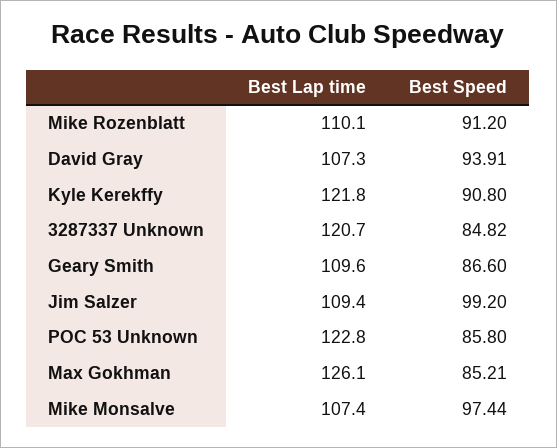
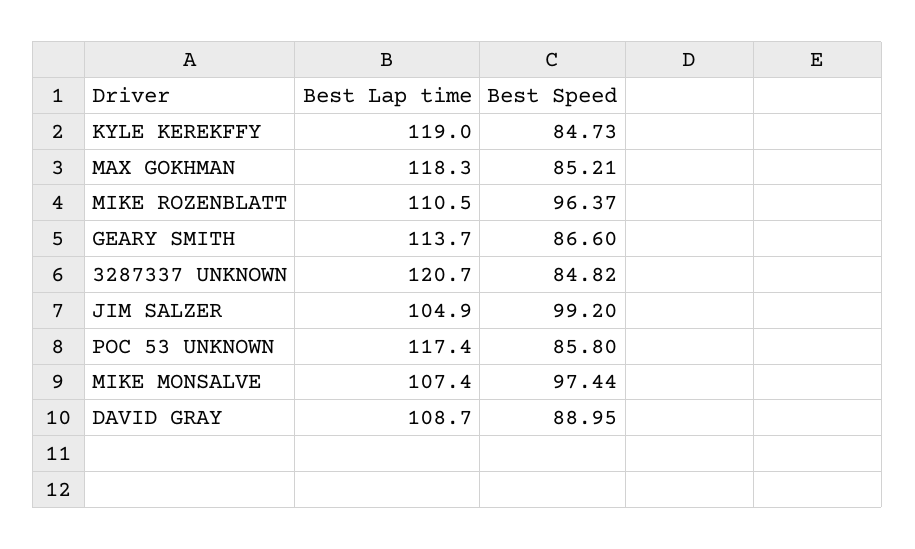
Best Lap time, Mike Rozenblatt: 110.1 -> 110.5
Best Speed, Mike Rozenblatt: 91.2 -> 96.37
Best Lap time, David Gray: 107.3 -> 108.7
Best Speed, David Gray: 93.91 -> 88.95
Best Lap time, Kyle Kerekffy: 121.8 -> 119
Best Speed, Kyle Kerekffy: 90.8 -> 84.73
Best Lap time, Geary Smith: 109.6 -> 113.7
Best Lap time, Jim Salzer: 109.4 -> 104.9
Best Lap time, POC 53 Unknown: 122.8 -> 117.4
Best Lap time, Max Gokhman: 126.1 -> 118.3

